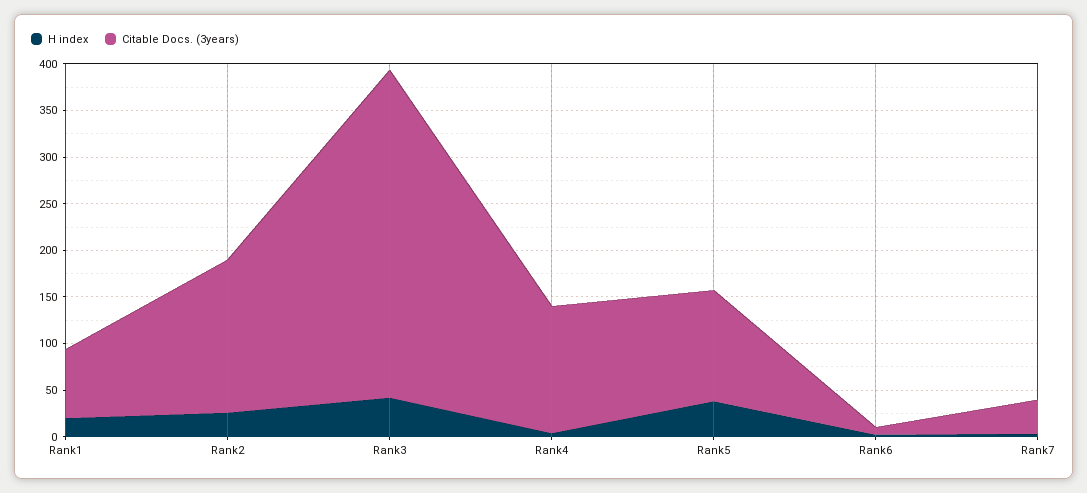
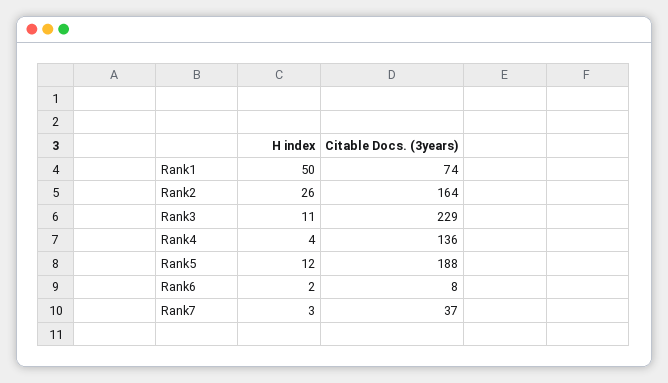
H index, Rank1: 20 -> 50
H index, Rank3: 40 -> 11
Citable Docs. (3years), Rank3: 350 -> 229
H index, Rank5: 40 -> 12
Citable Docs. (3years), Rank5: 120 -> 188

